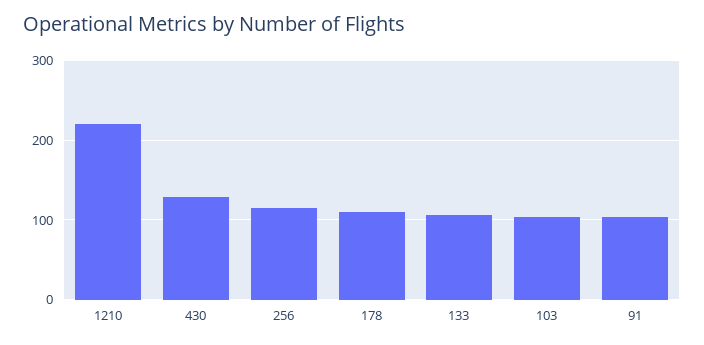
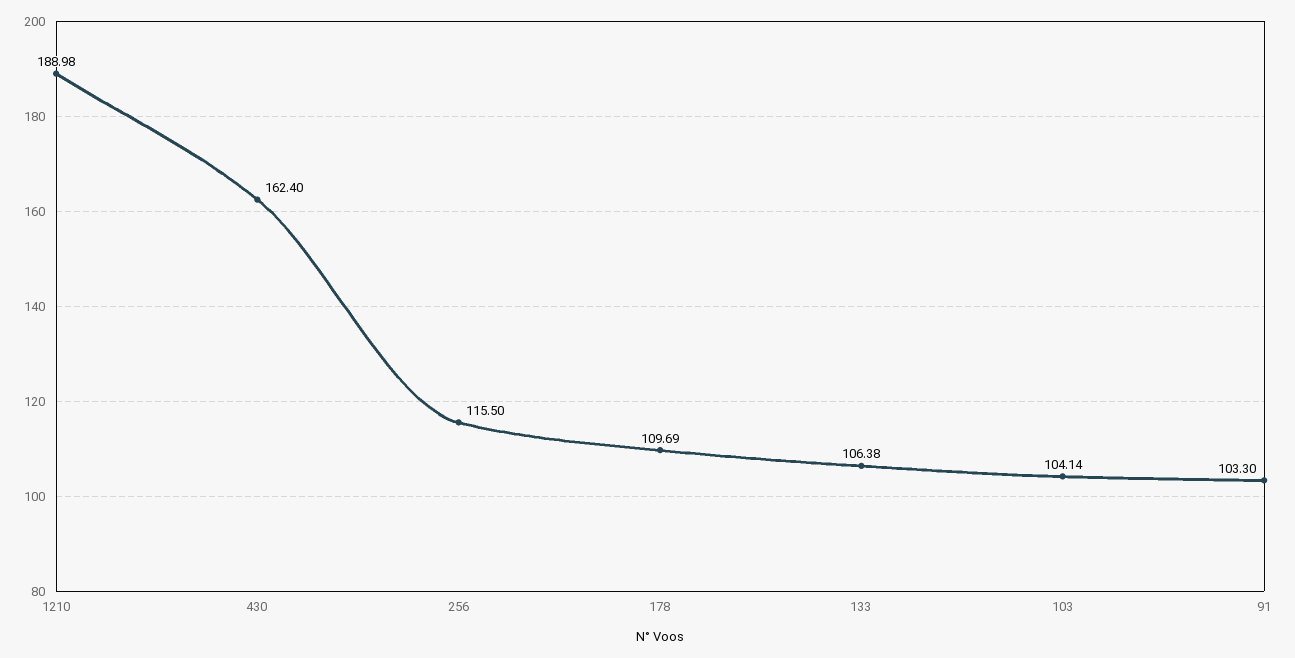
1210: 220 -> 188.98
430: 130 -> 162.4

